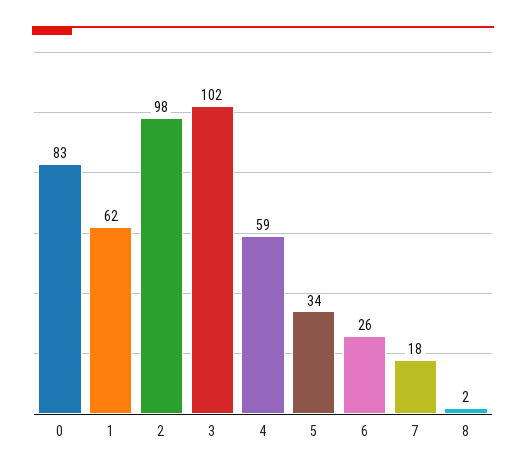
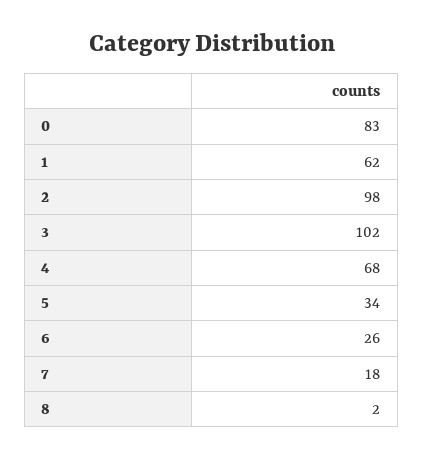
4: 59 -> 68

